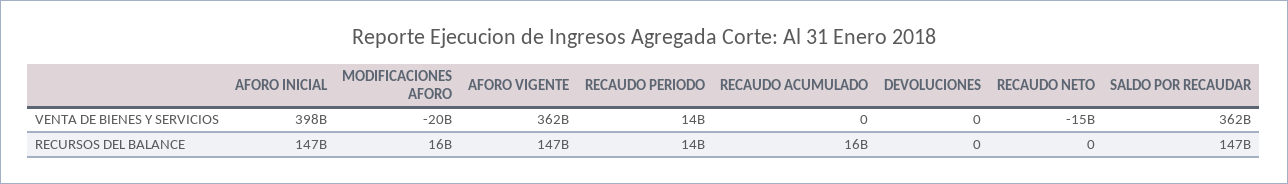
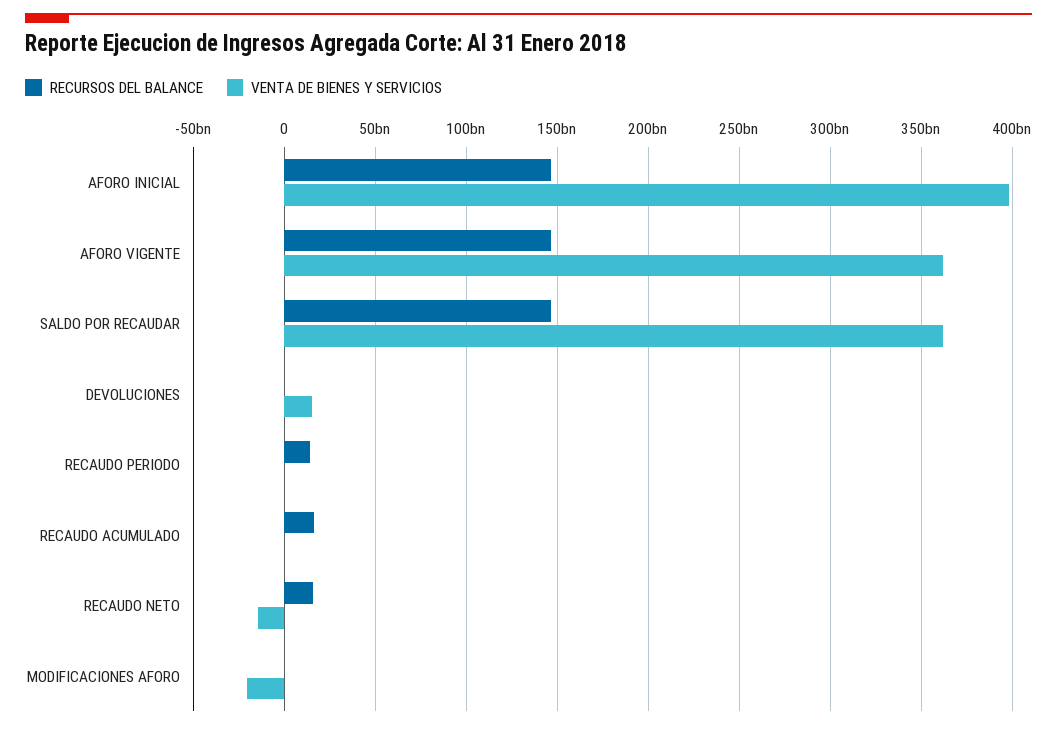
VENTA DE BIENES Y SERVICIOS, RECAUDO PERIODO: 14000000000 -> 0
VENTA DE BIENES Y SERVICIOS, DEVOLUCIONES: 0 -> 15000000000
RECURSOS DEL BALANCE, MODIFICACIONES AFORO: 16000000000 -> 0
RECURSOS DEL BALANCE, RECAUDO NETO: 0 -> 15000000000

